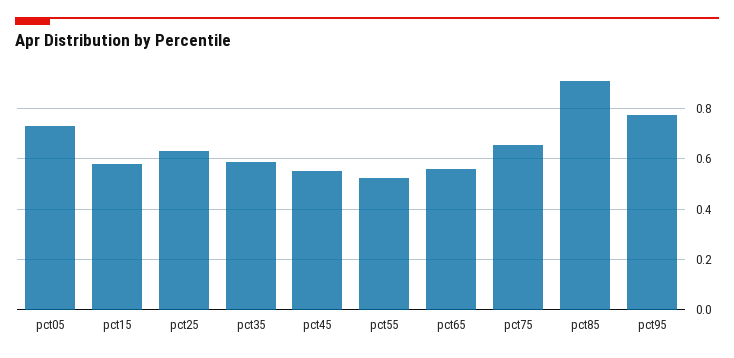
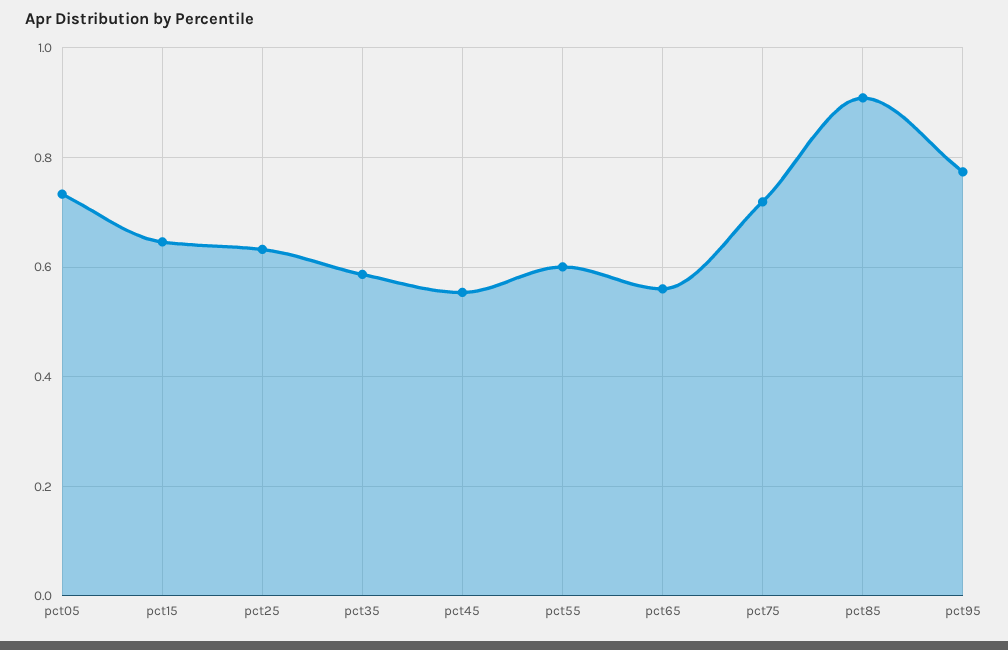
pct15: 0.575 -> 0.64
pct55: 0.525 -> 0.6
pct75: 0.65 -> 0.72

